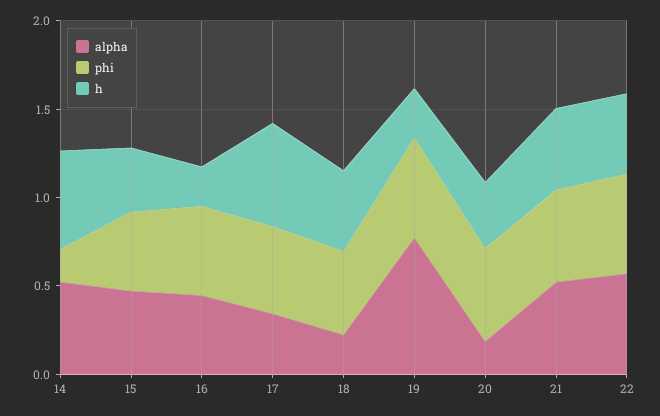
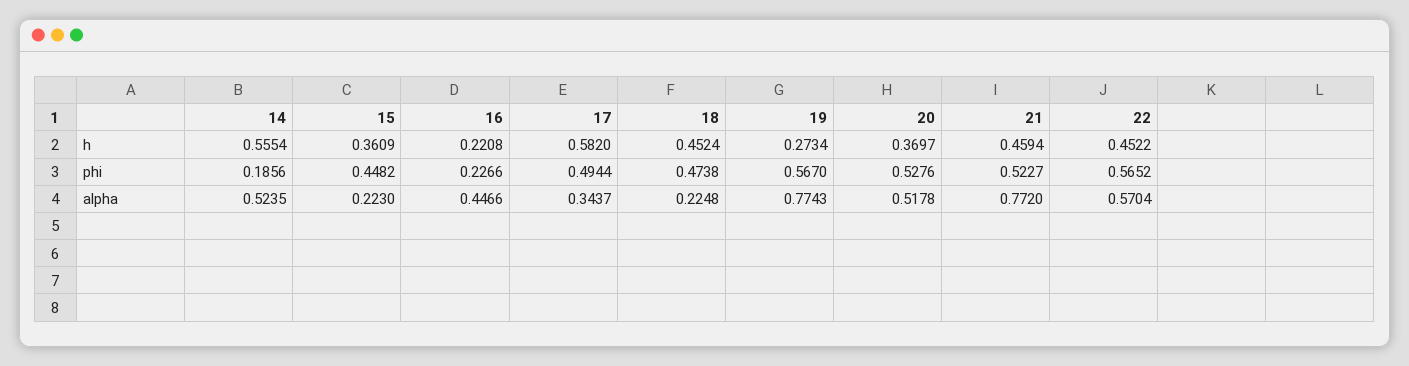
alpha, 15: 0.5 -> 0.223
phi, 16: 0.5 -> 0.2266
alpha, 20: 0.2 -> 0.5178
alpha, 21: 0.5 -> 0.772

